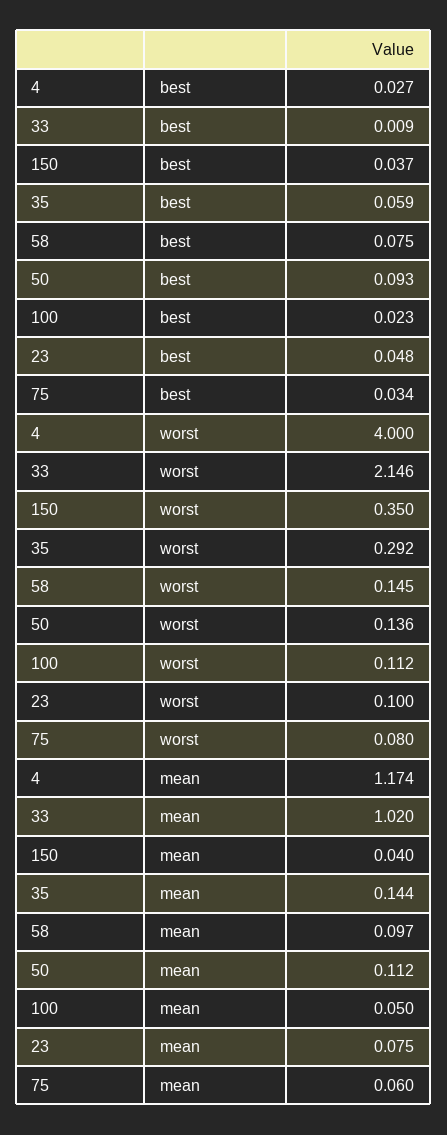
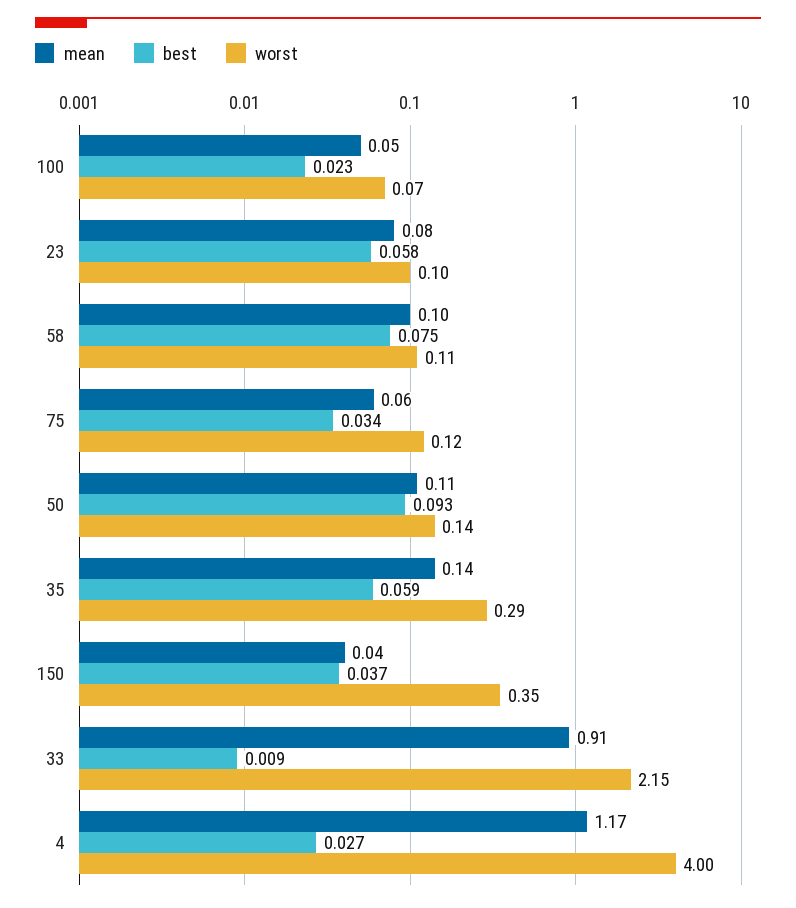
best, 23: 0.048 -> 0.058
worst, 58: 0.145 -> 0.11
worst, 100: 0.112 -> 0.07
worst, 75: 0.08 -> 0.12
mean, 33: 1.02 -> 0.91

